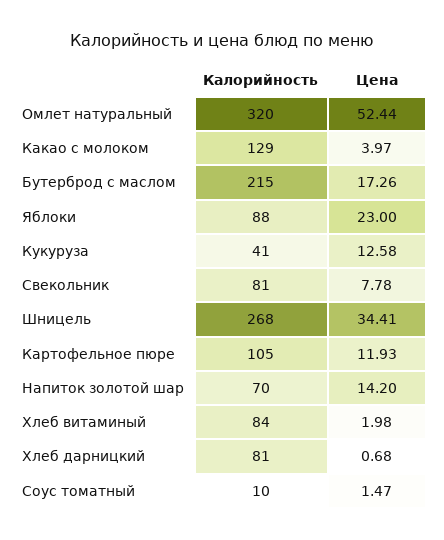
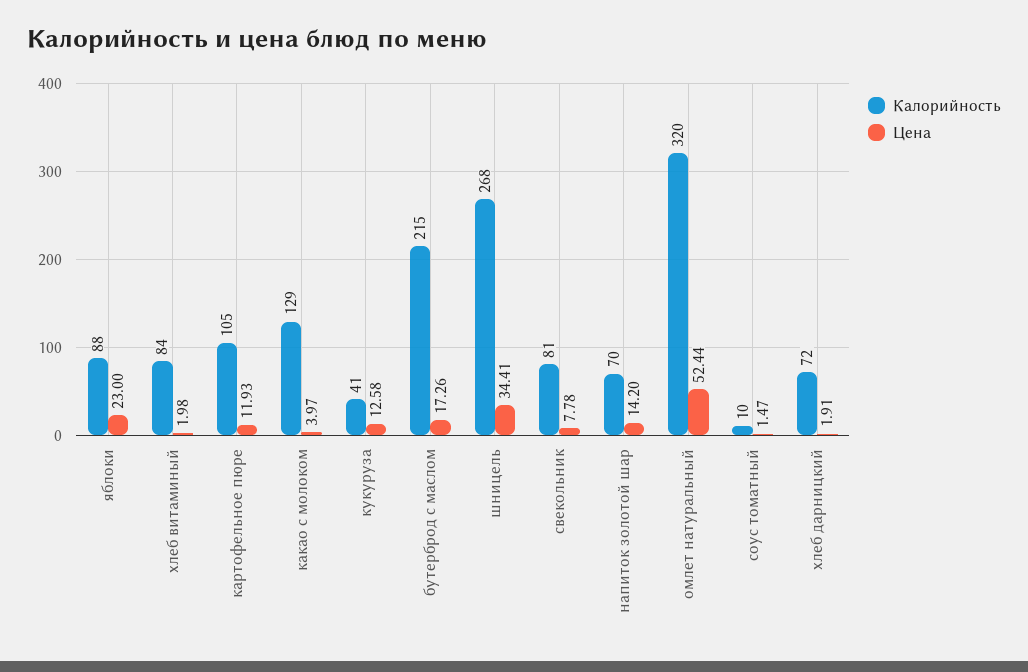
Калорийность, Хлеб дарницкий: 81 -> 72
Цена, Хлеб дарницкий: 0.68 -> 1.91

